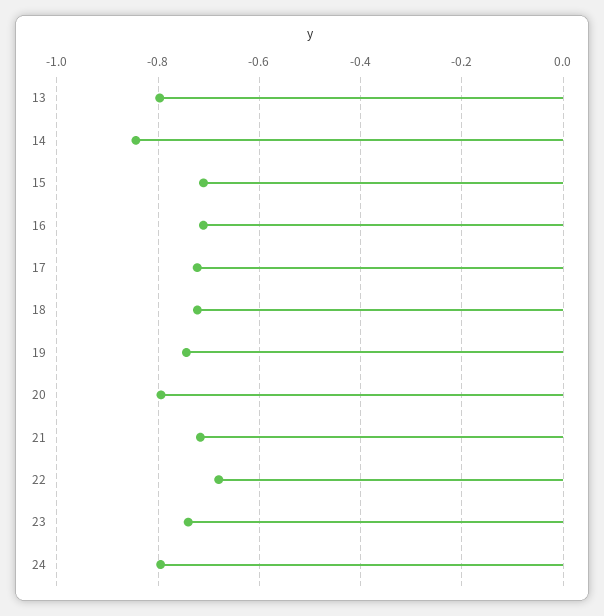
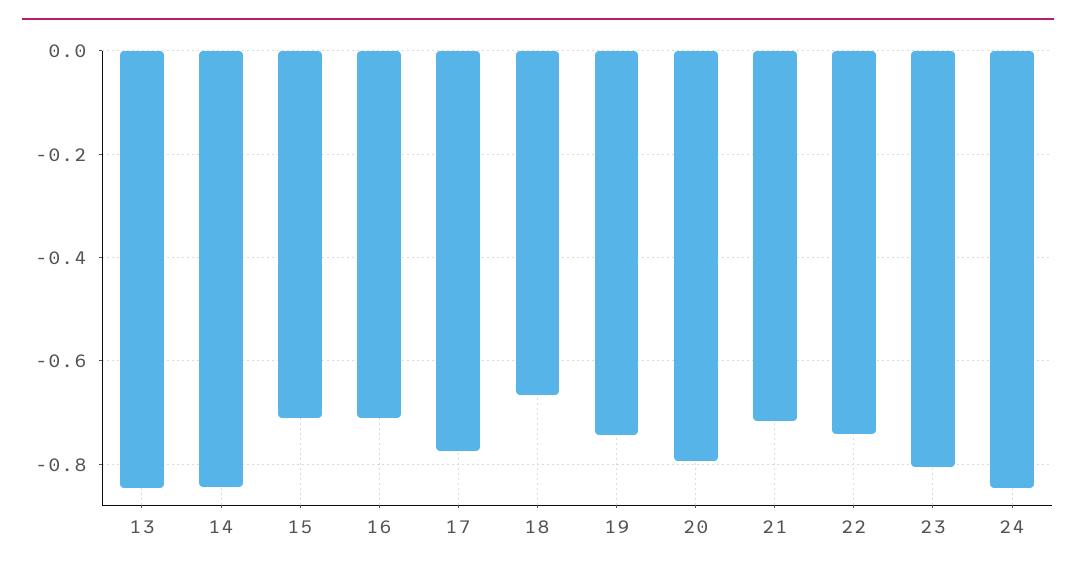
13: -0.8 -> -0.84
17: -0.72 -> -0.78
18: -0.72 -> -0.66
22: -0.68 -> -0.74
23: -0.74 -> -0.8
24: -0.8 -> -0.84

